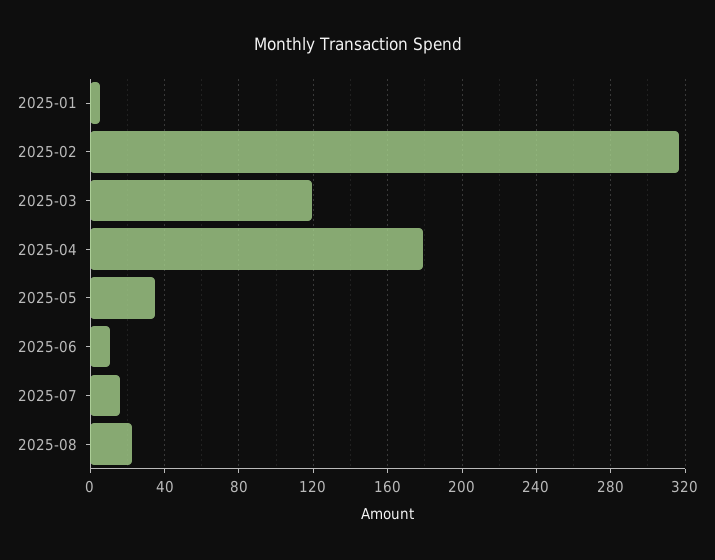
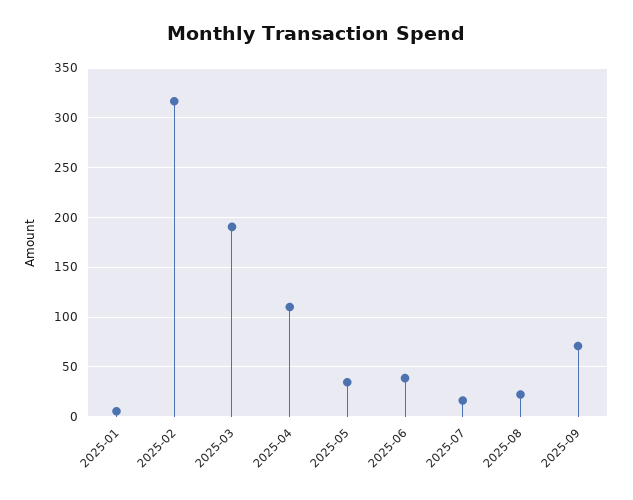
2025-03: 120 -> 190
2025-04: 180 -> 110
2025-06: 10 -> 40
2025-09: none -> 70

